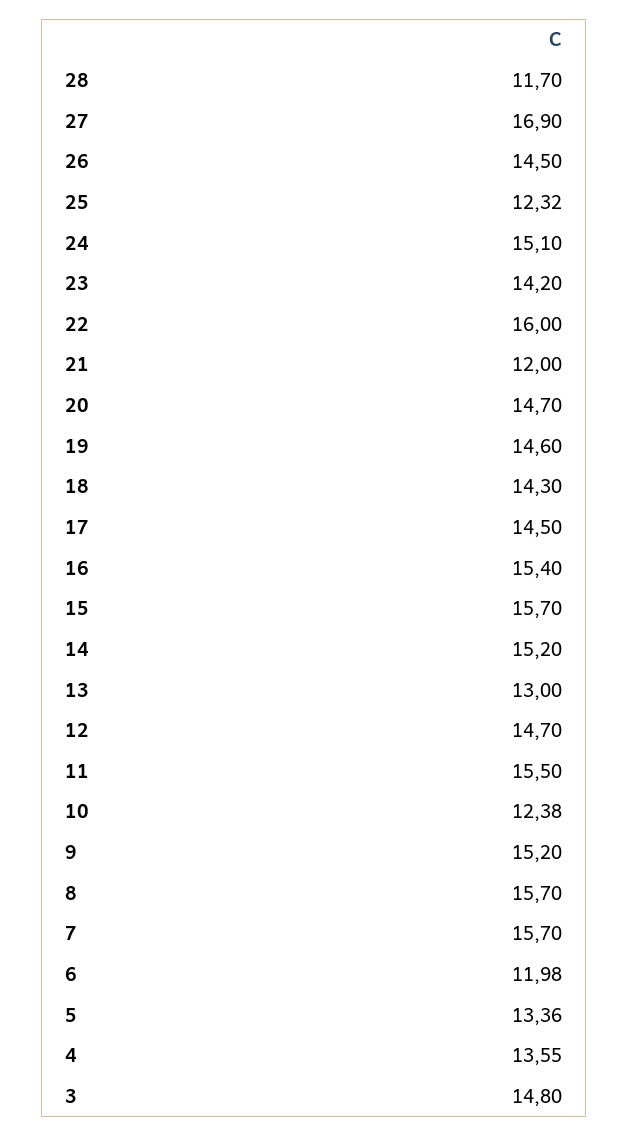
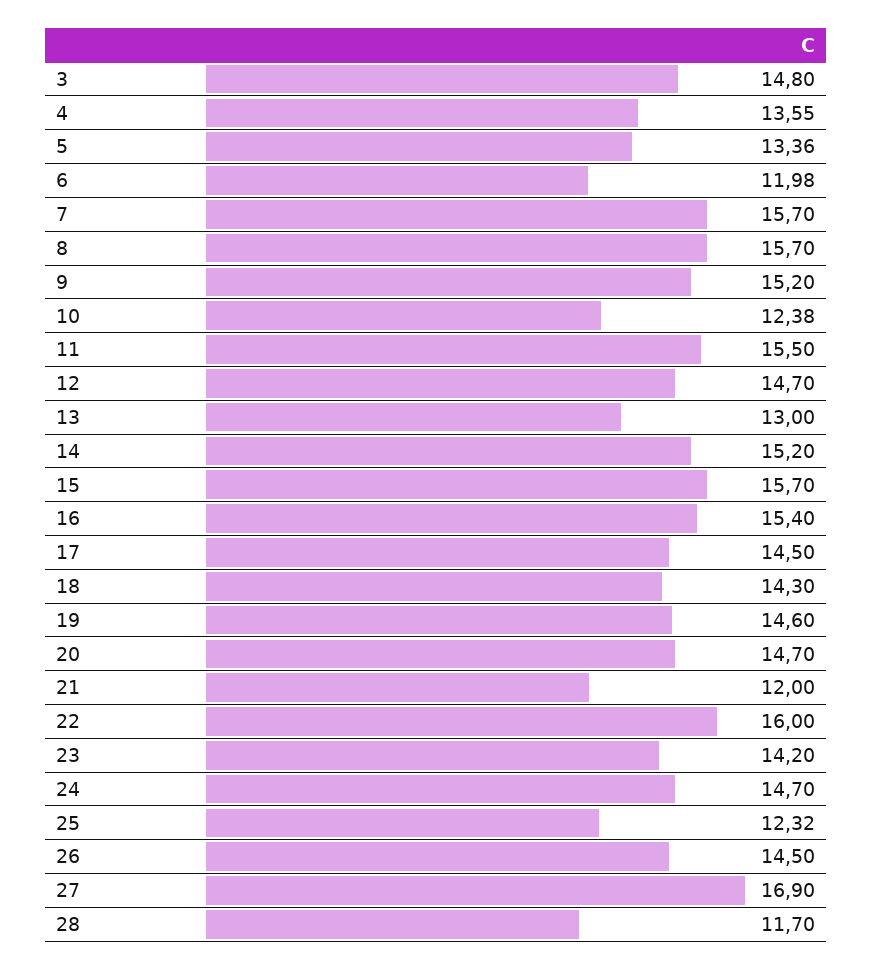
24: 15.1 -> 14.7

